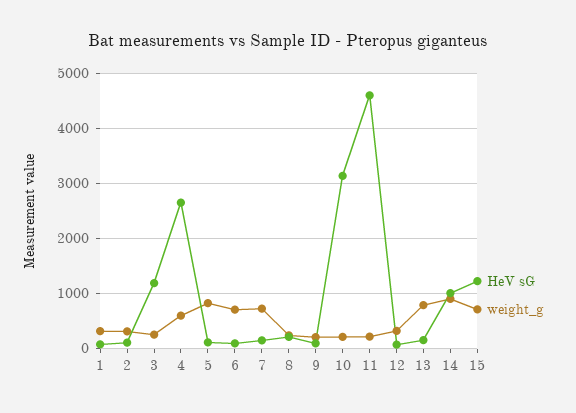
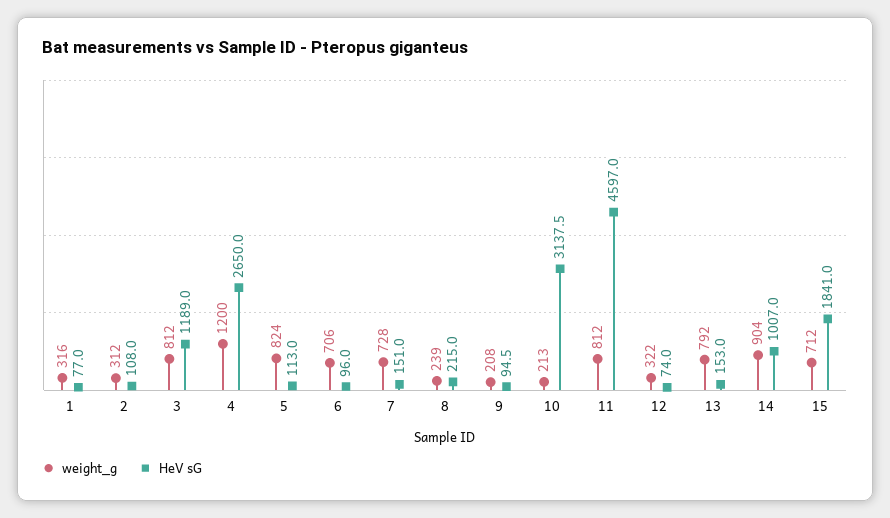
weight_g, 3: 200 -> 812
weight_g, 4: 600 -> 1200
weight_g, 11: 200 -> 812
HeV sG, 15: 1200 -> 1841

